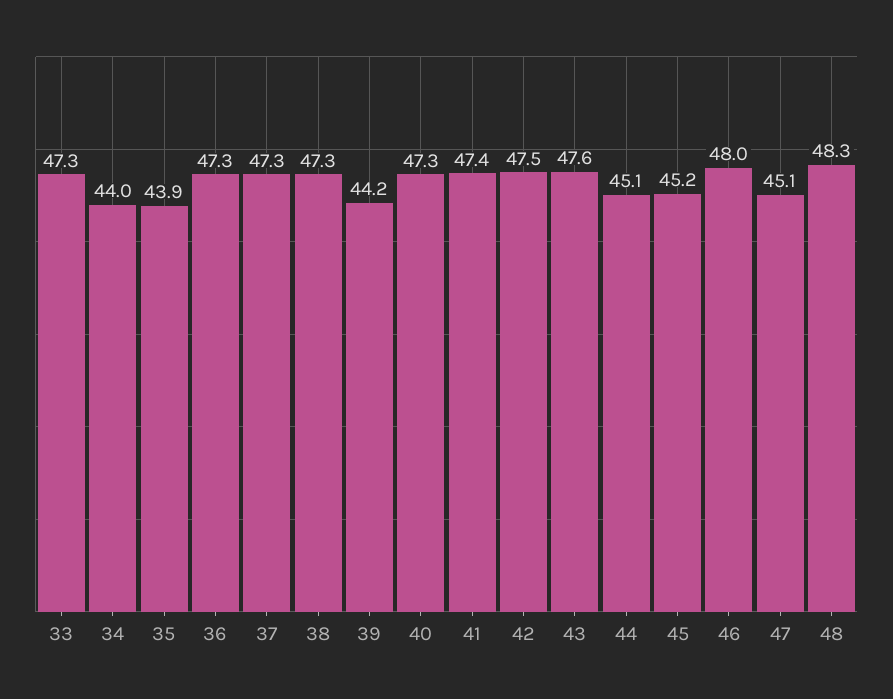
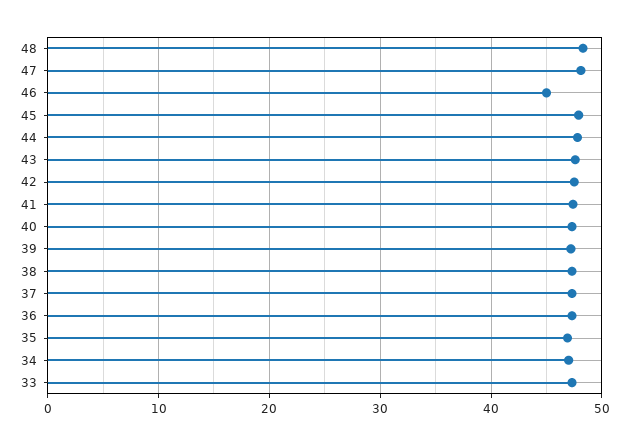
34: 44 -> 47
35: 43.9 -> 47
39: 44.2 -> 47
44: 45.1 -> 48
45: 45.2 -> 48
46: 48 -> 45
47: 45.1 -> 48

